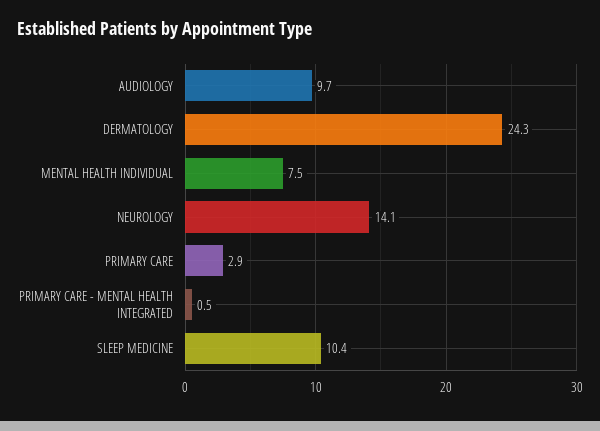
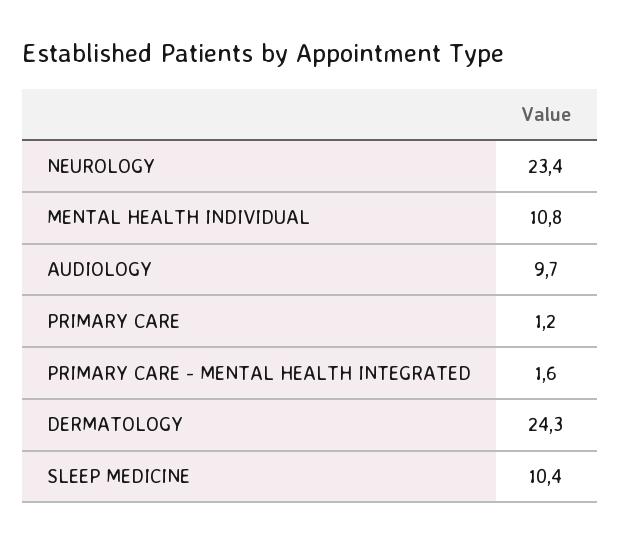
MENTAL HEALTH INDIVIDUAL: 7.5 -> 10.8
NEUROLOGY: 14.1 -> 23.4
PRIMARY CARE: 2.9 -> 1.2
PRIMARY CARE - MENTAL HEALTH INTEGRATED: 0.5 -> 1.6

